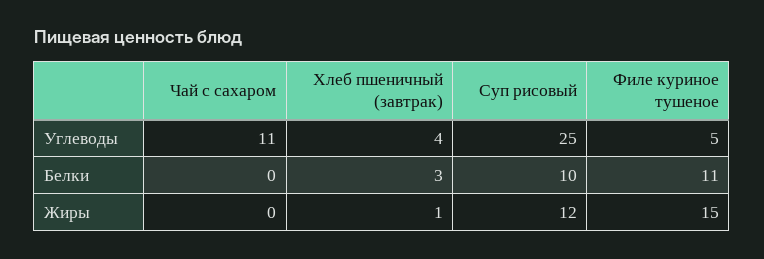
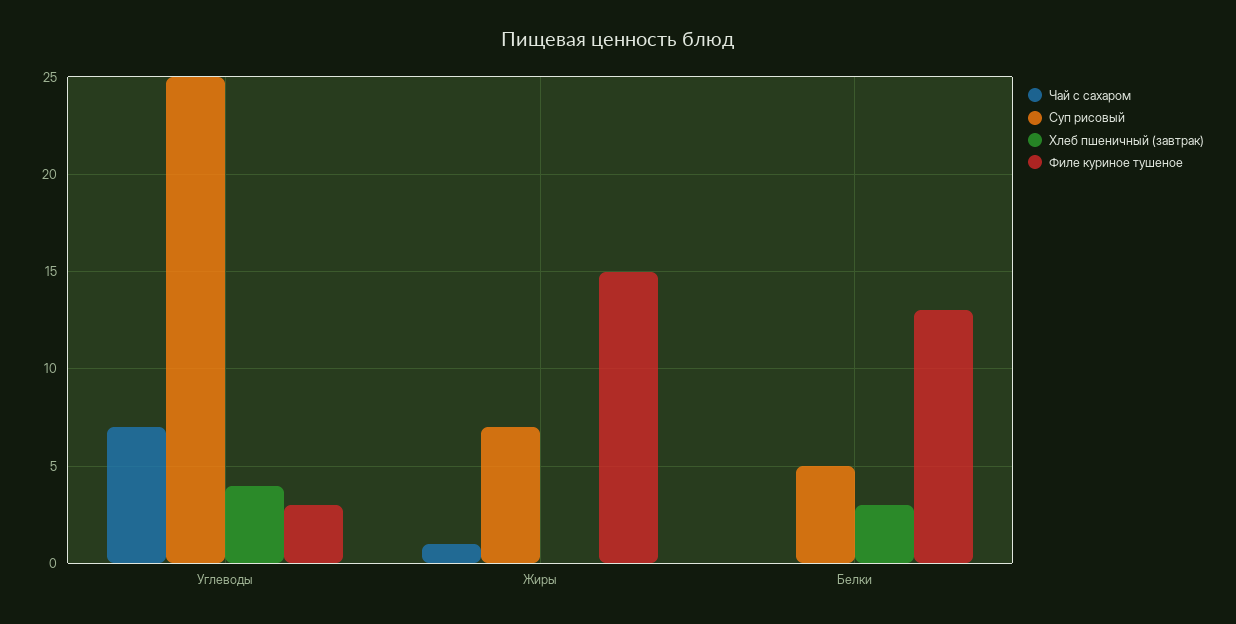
Чай с сахаром, Углеводы: 11 -> 7
Филе куриное тушеное, Углеводы: 5 -> 3
Суп рисовый, Белки: 10 -> 5
Филе куриное тушеное, Белки: 11 -> 13
Чай с сахаром, Жиры: 0 -> 1
Хлеб пшеничный (завтрак), Жиры: 1 -> 0
Суп рисовый, Жиры: 12 -> 7

